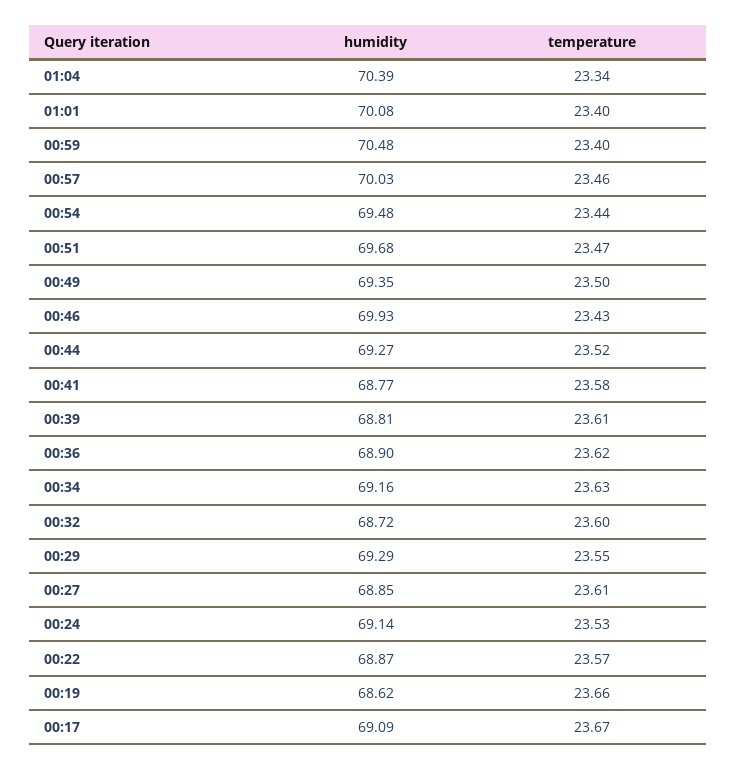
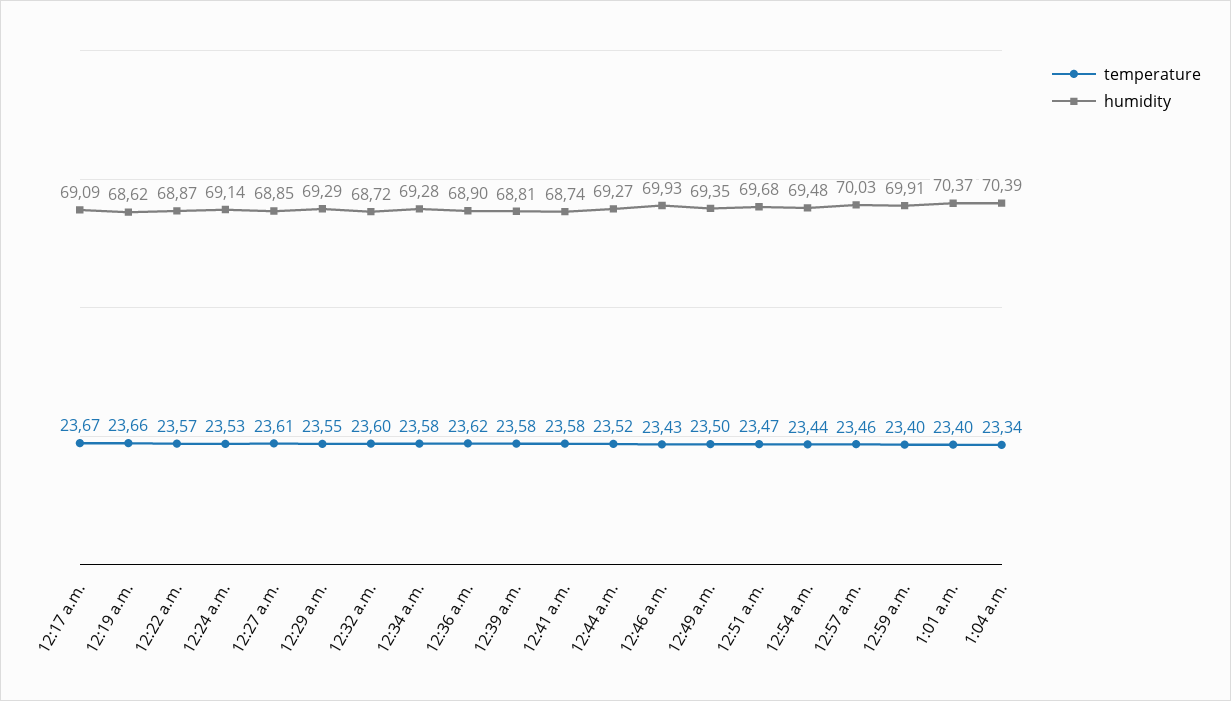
humidity, 01:01: 70.08 -> 70.37
humidity, 00:59: 70.48 -> 69.91
humidity, 00:41: 68.77 -> 68.74
temperature, 00:39: 23.61 -> 23.58
humidity, 00:34: 69.16 -> 69.28
temperature, 00:34: 23.63 -> 23.58

